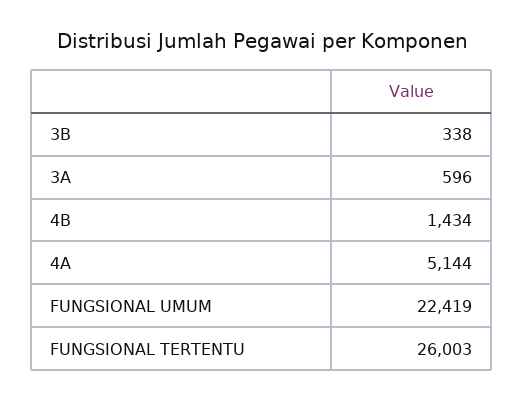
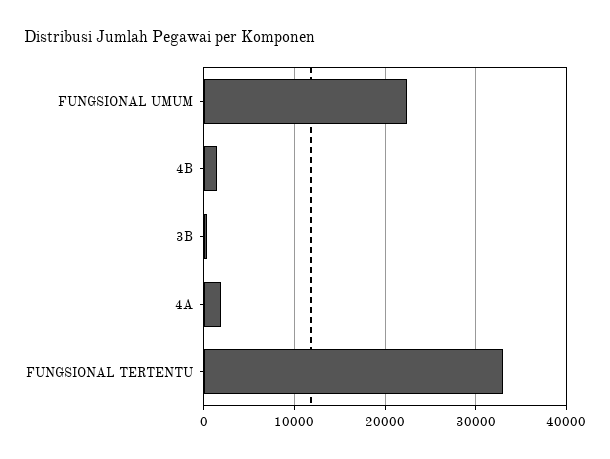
3A: 596 -> none
4A: 5144 -> 2000
FUNGSIONAL TERTENTU: 26003 -> 33000

